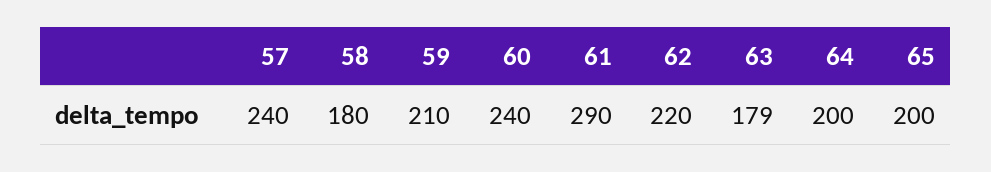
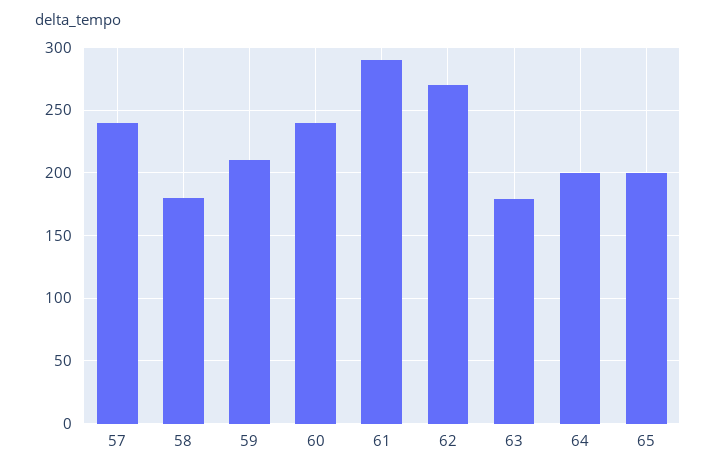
62: 220 -> 270

